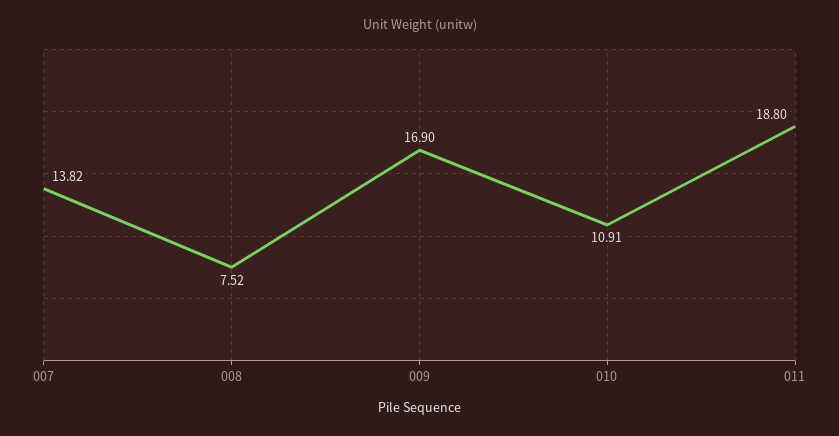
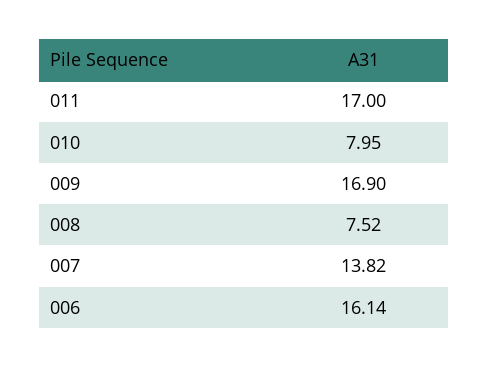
010: 10.91 -> 7.95
011: 18.8 -> 17
006: none -> 16.14

